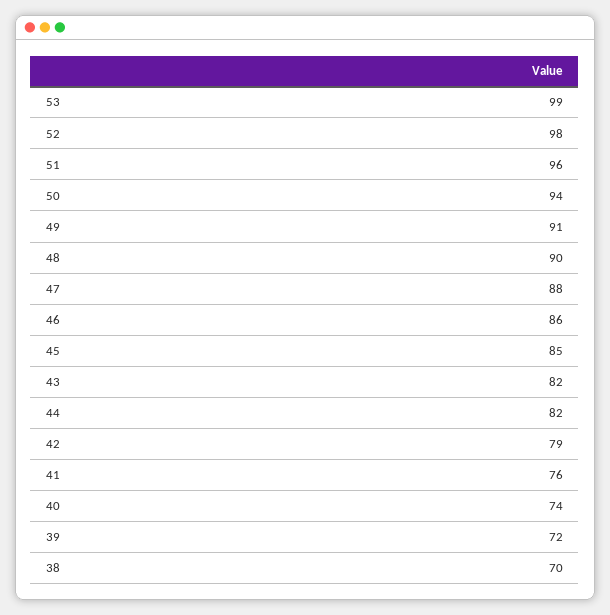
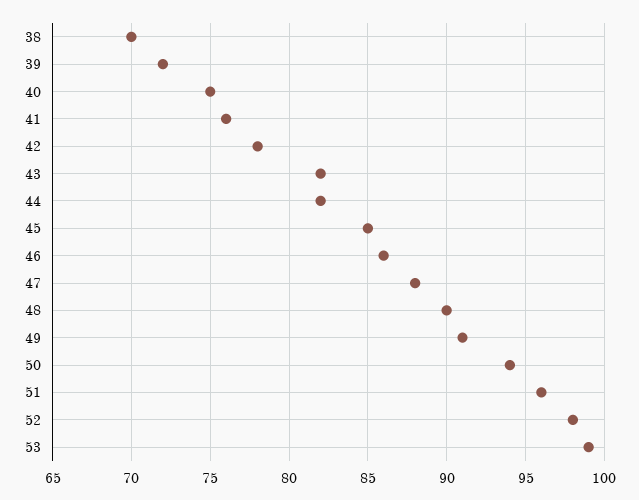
42: 79 -> 78
40: 74 -> 75

